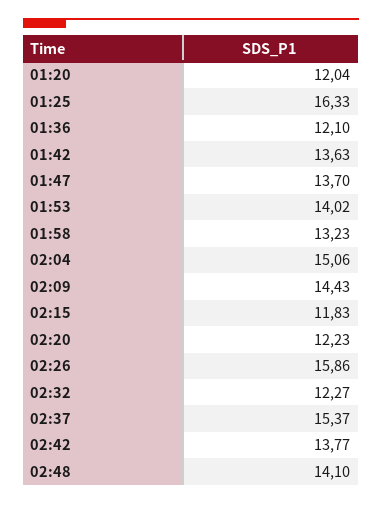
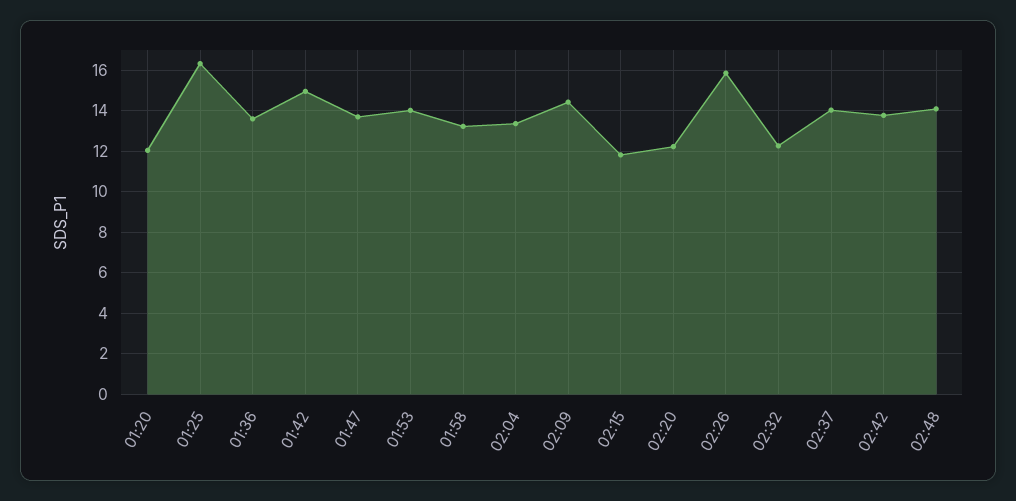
01:36: 12.1 -> 13.5
01:42: 13.63 -> 15
02:04: 15.06 -> 13.5
02:37: 15.37 -> 14

